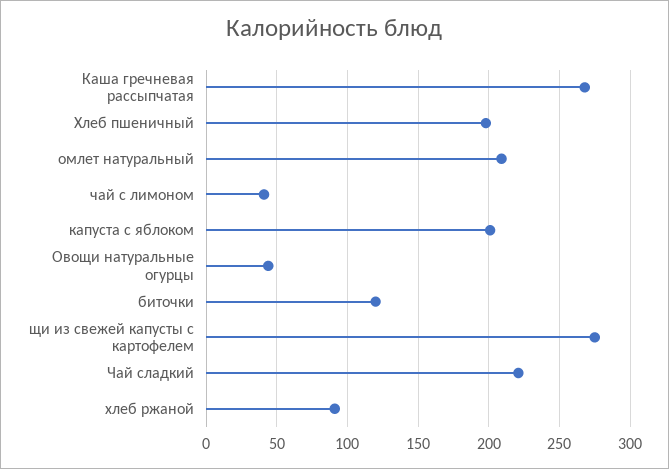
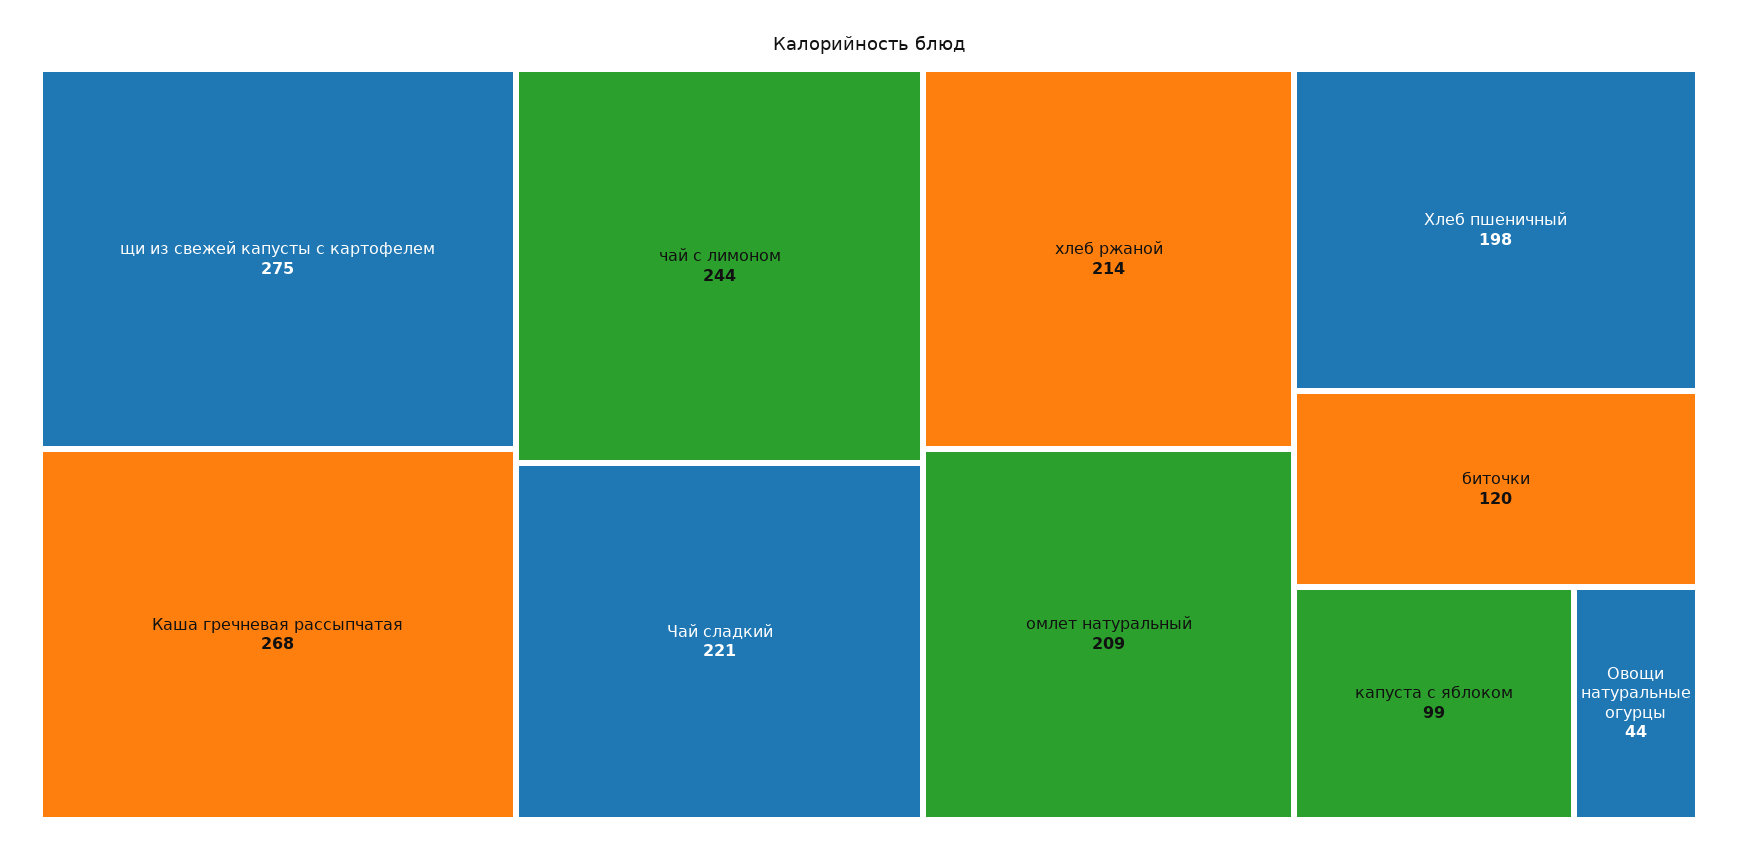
чай с лимоном: 40 -> 244
капуста с яблоком: 200 -> 99
хлеб ржаной: 90 -> 214

